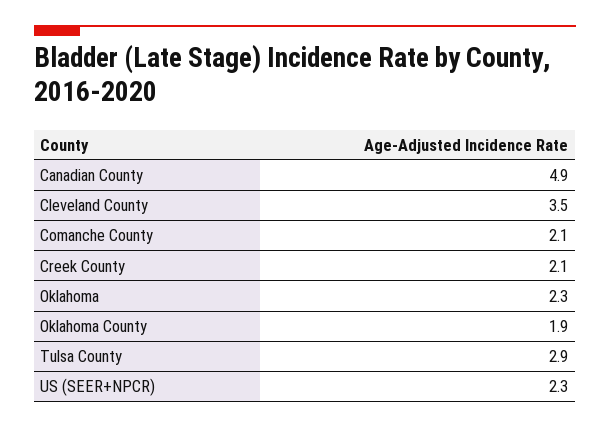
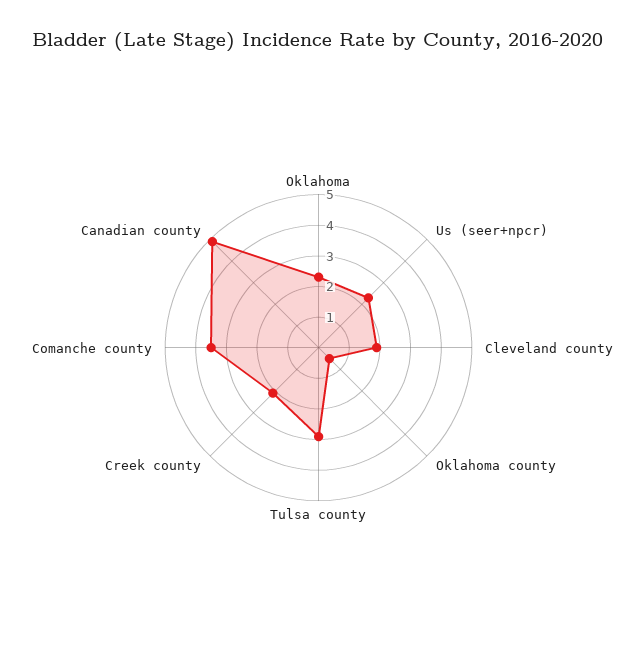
Cleveland County: 3.5 -> 2
Comanche County: 2.1 -> 3.5
Oklahoma County: 1.9 -> 0.5

